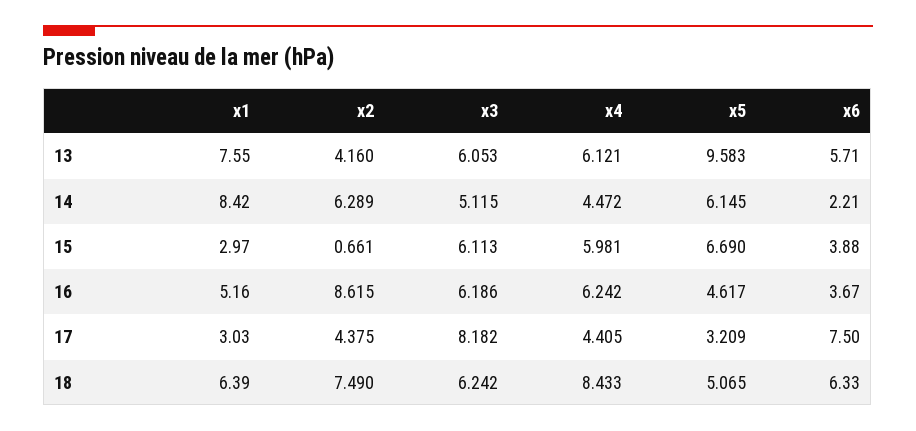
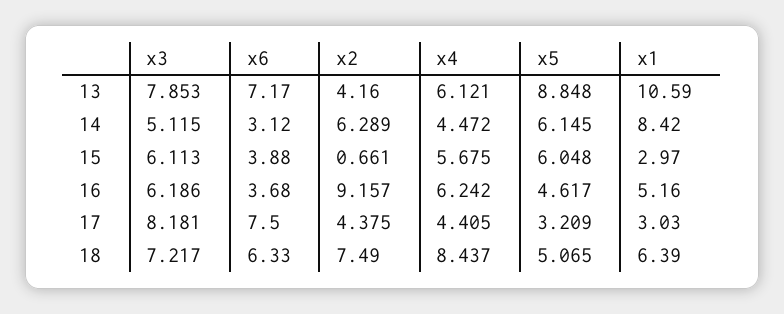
x1, 13: 7.55 -> 10.59
x3, 13: 6.053 -> 7.853
x5, 13: 9.583 -> 8.848
x6, 13: 5.71 -> 7.17
x6, 14: 2.21 -> 3.12
x4, 15: 5.981 -> 5.675
x5, 15: 6.69 -> 6.048
x2, 16: 8.615 -> 9.157
x6, 16: 3.67 -> 3.68
x3, 17: 8.182 -> 8.181
x3, 18: 6.242 -> 7.217
x4, 18: 8.433 -> 8.437

